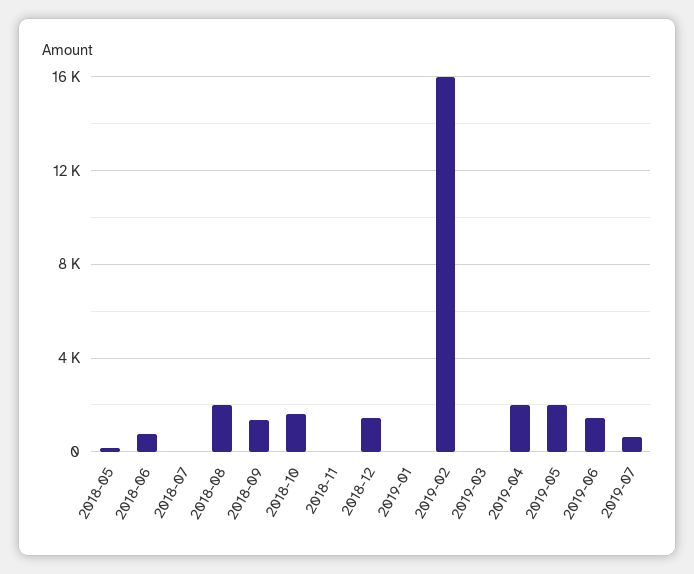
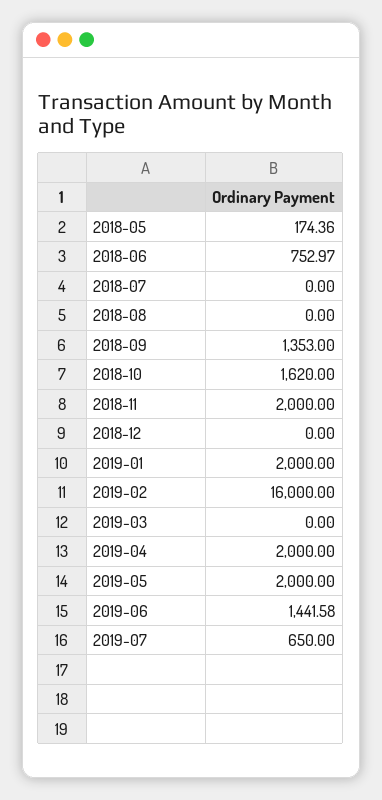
2018-08: 2000 -> 0
2018-11: 0 -> 2000
2018-12: 1500 -> 0
2019-01: 0 -> 2000

